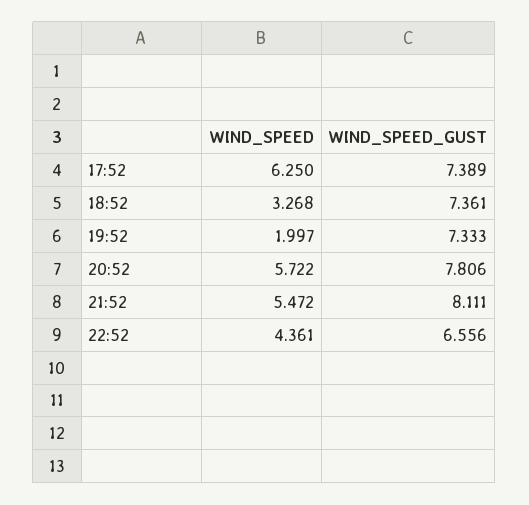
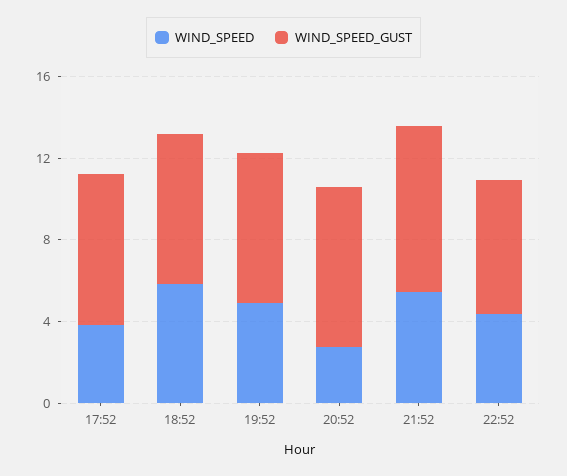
WIND_SPEED, 17:52: 6.25 -> 4
WIND_SPEED, 18:52: 3.268 -> 6
WIND_SPEED, 19:52: 1.997 -> 5
WIND_SPEED, 20:52: 5.722 -> 3

